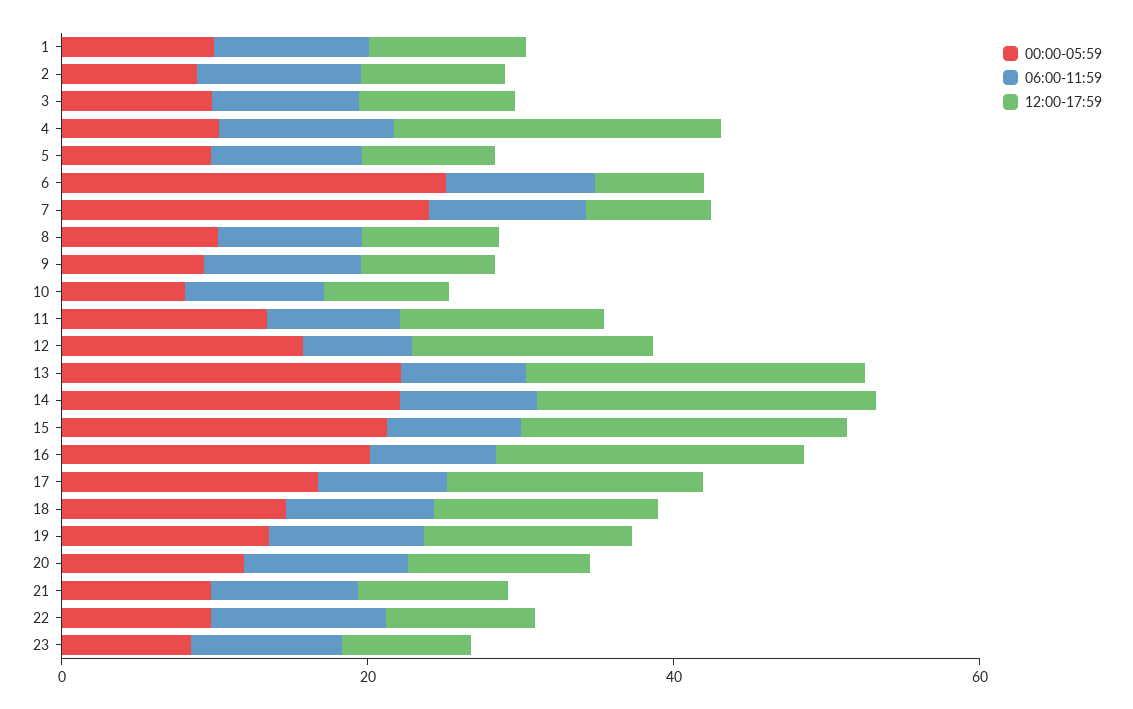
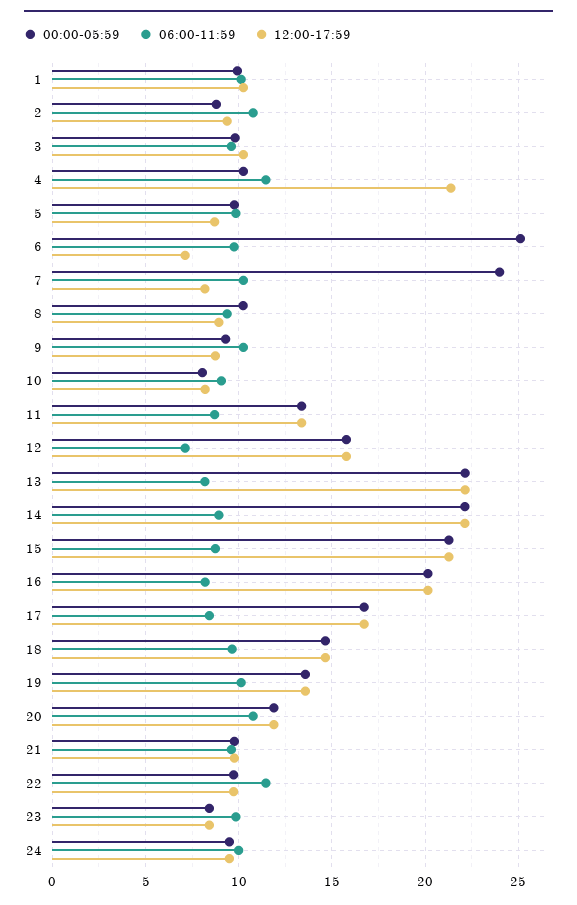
00:00-05:59, 24: none -> 9.5
06:00-11:59, 24: none -> 10
12:00-17:59, 24: none -> 9.5

